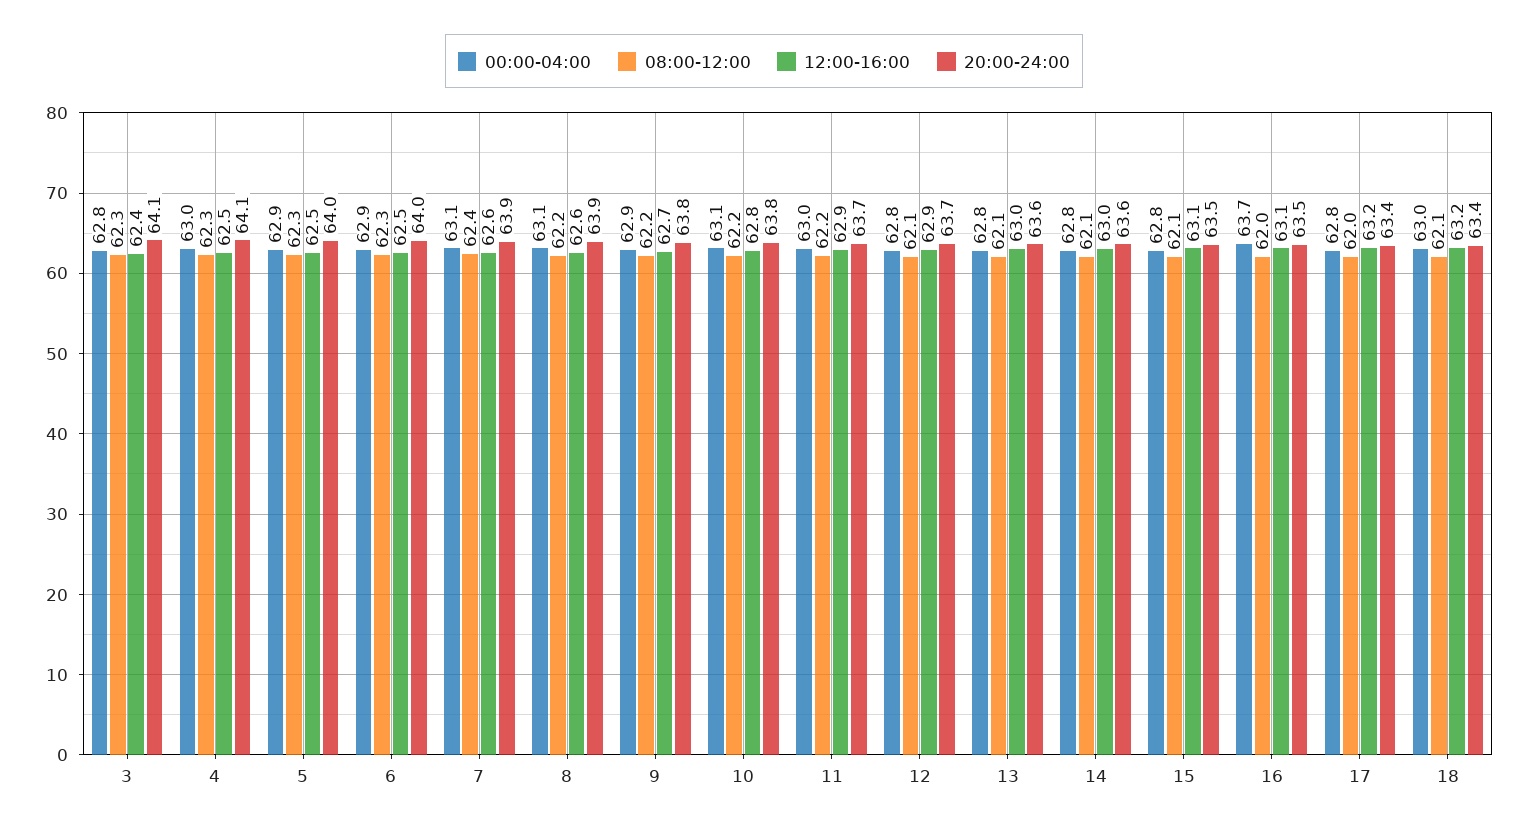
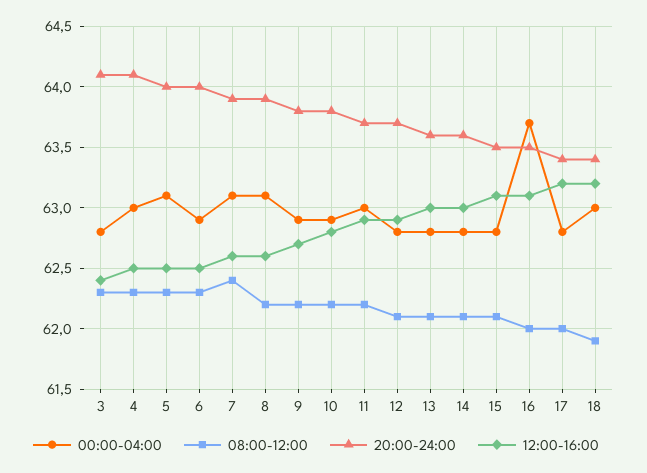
00:00-04:00, 5: 62.9 -> 63.1
00:00-04:00, 10: 63.1 -> 62.9
08:00-12:00, 18: 62.1 -> 61.9

